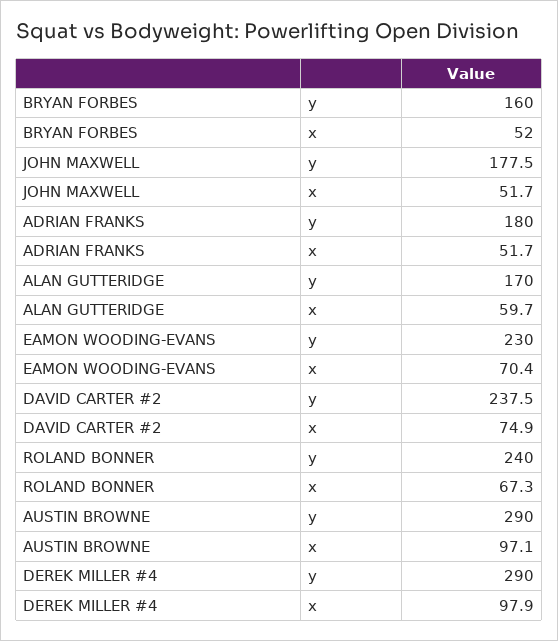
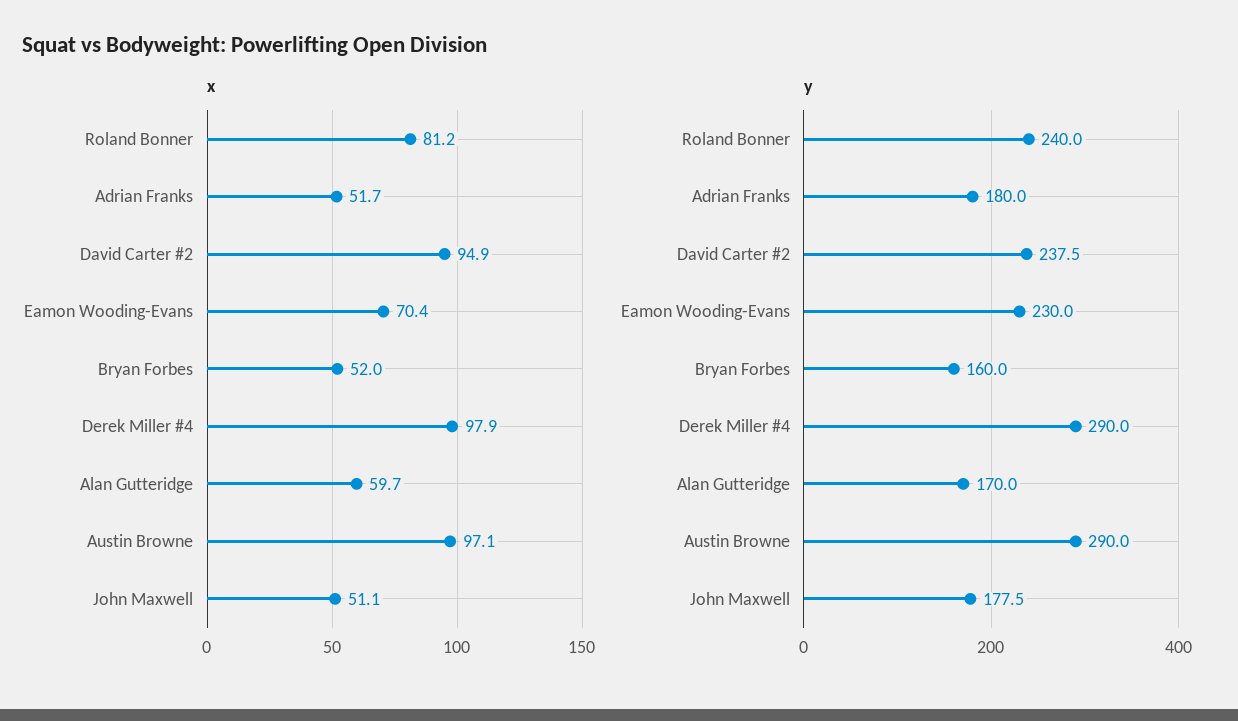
x, JOHN MAXWELL: 51.7 -> 51.1
x, DAVID CARTER #2: 74.9 -> 94.9
x, ROLAND BONNER: 67.3 -> 81.2

